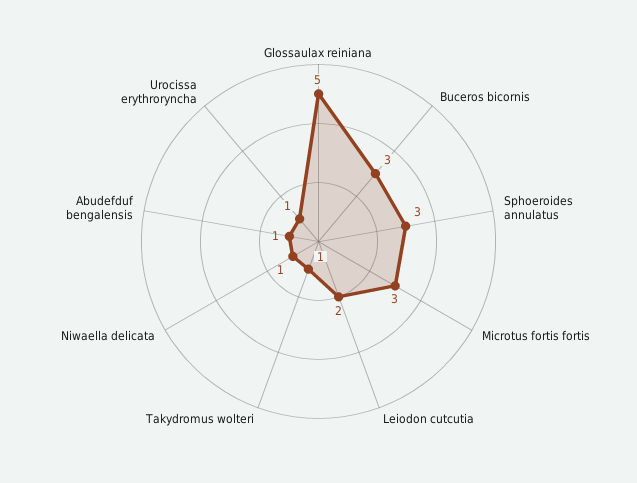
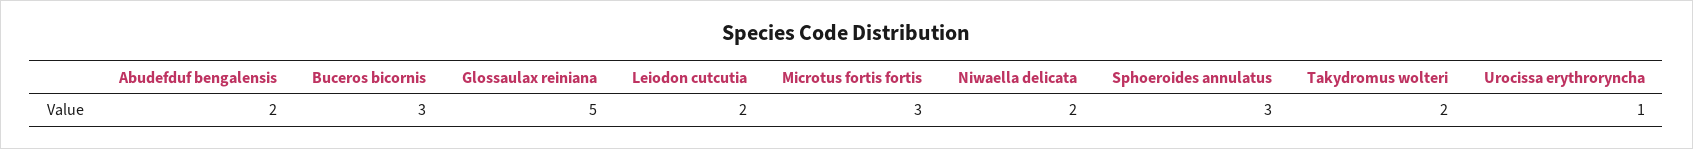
Takydromus wolteri: 1 -> 2
Niwaella delicata: 1 -> 2
Abudefduf bengalensis: 1 -> 2

